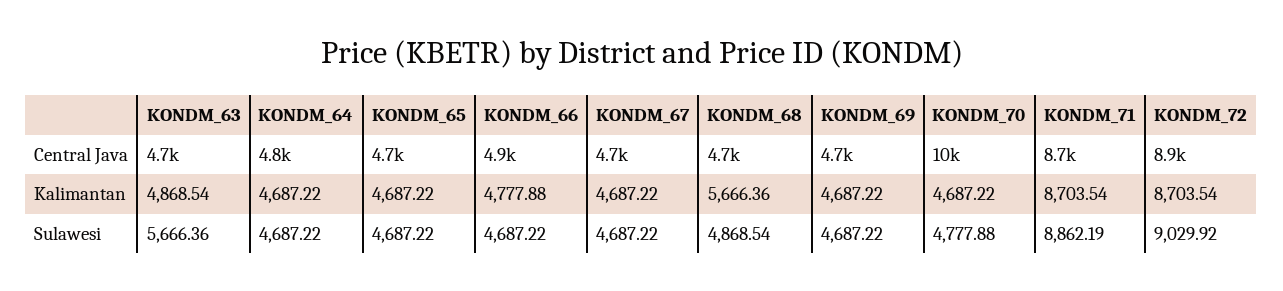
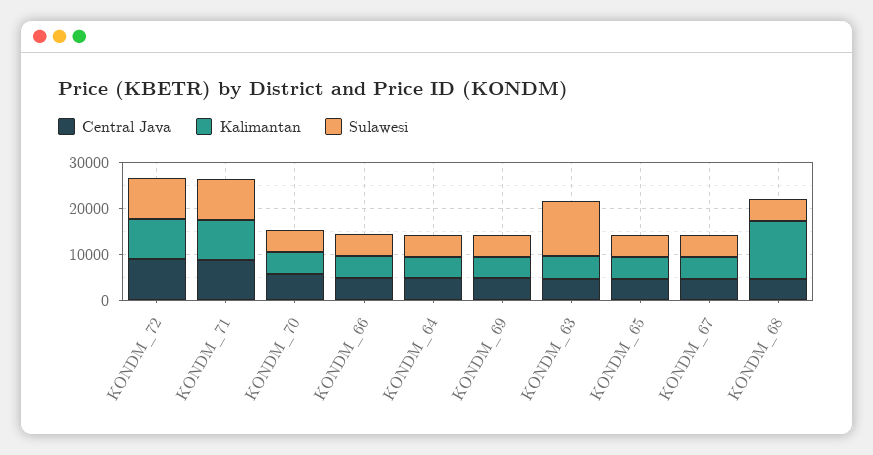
Central Java, KONDM_70: 10000 -> 6000
Kalimantan, KONDM_68: 5666.36 -> 12000
Sulawesi, KONDM_63: 5666.36 -> 12000

